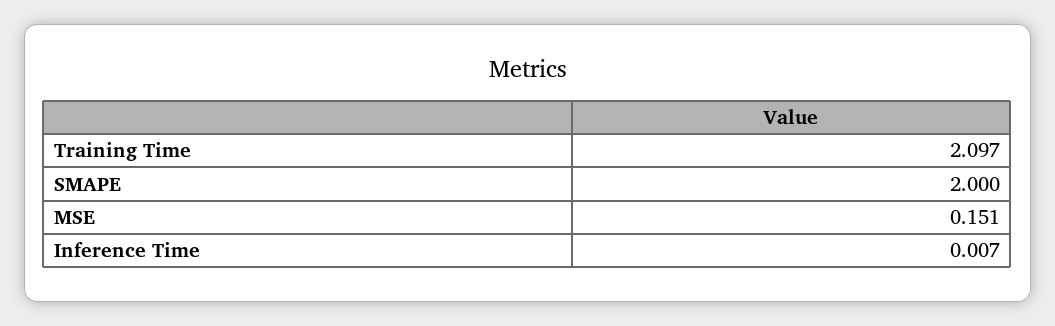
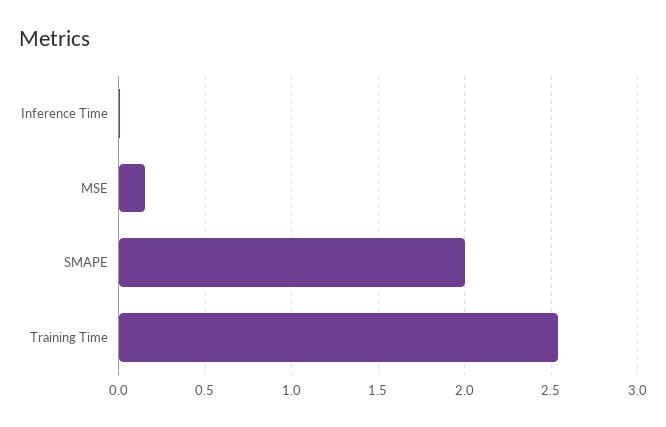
Training Time: 2.097 -> 2.55

